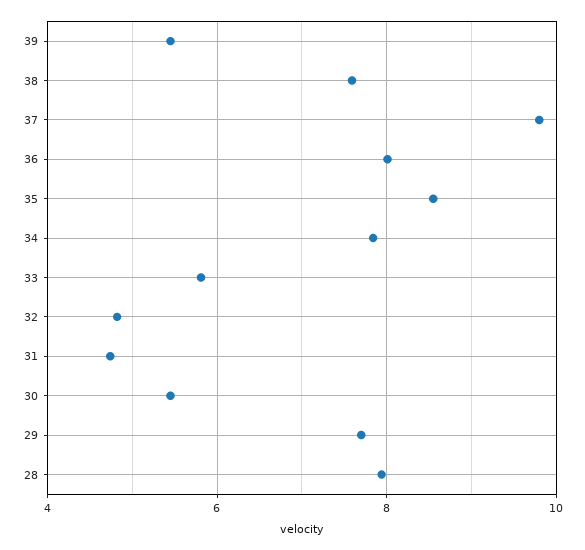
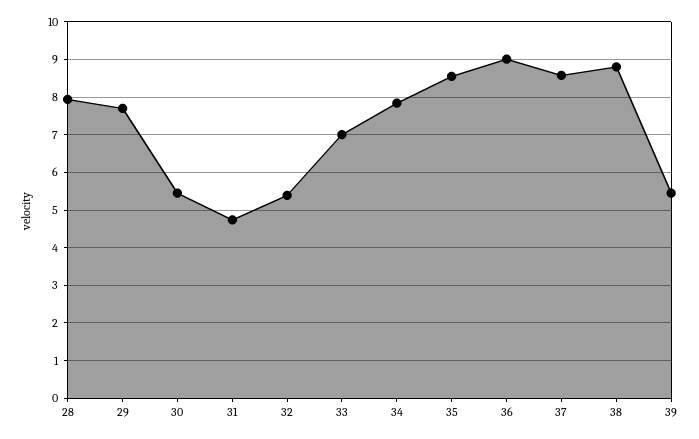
38: 7.6 -> 8.8
37: 9.8 -> 8.6
36: 8 -> 9
33: 5.8 -> 7
32: 4.8 -> 5.4

